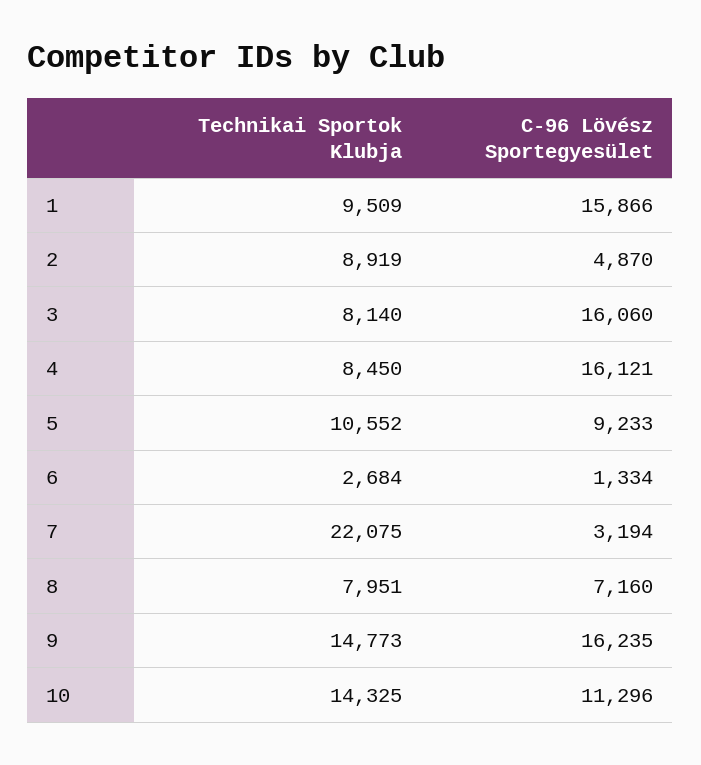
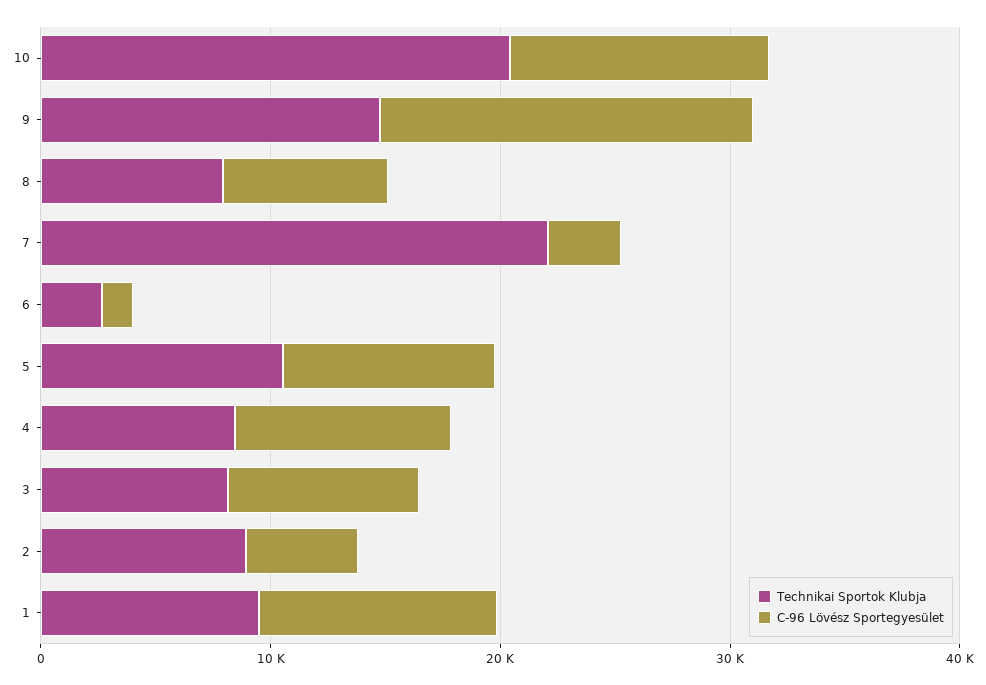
C-96 Lövész Sportegyesület, 1: 15866 -> 10000
C-96 Lövész Sportegyesület, 3: 16060 -> 8000
C-96 Lövész Sportegyesület, 4: 16121 -> 10000
Technikai Sportok Klubja, 10: 14325 -> 20000

